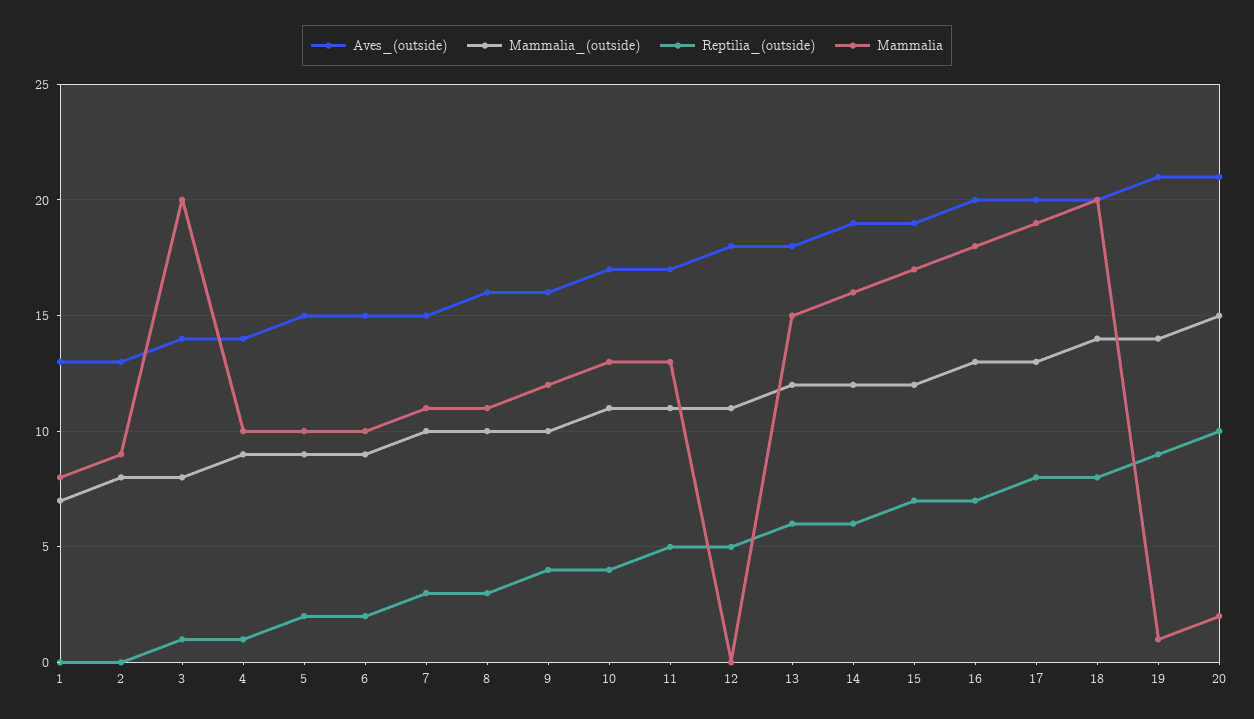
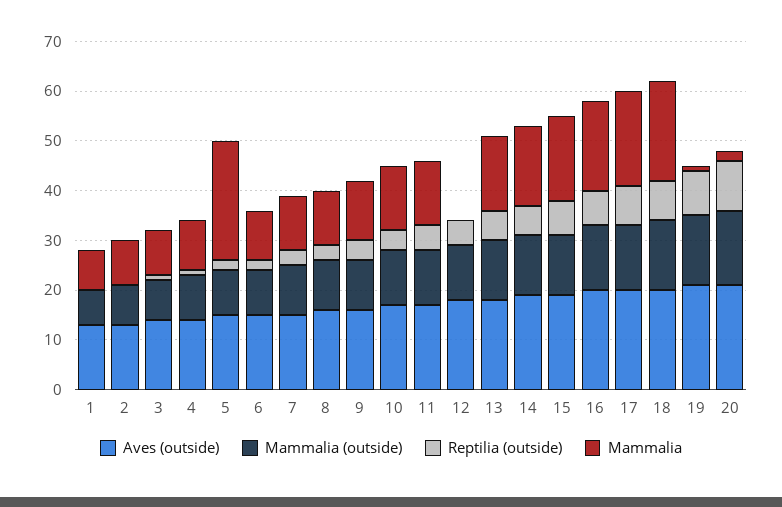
Mammalia, 3: 20 -> 10
Mammalia, 5: 10 -> 25

